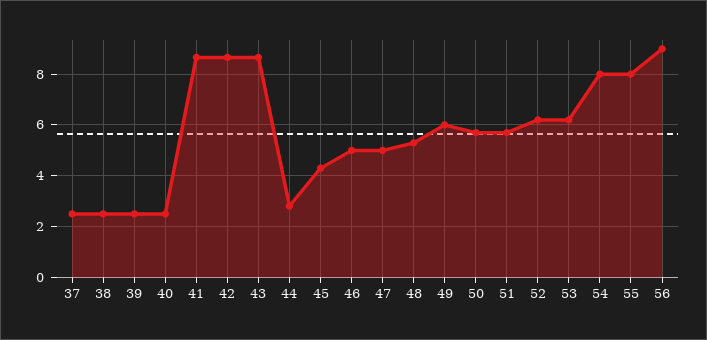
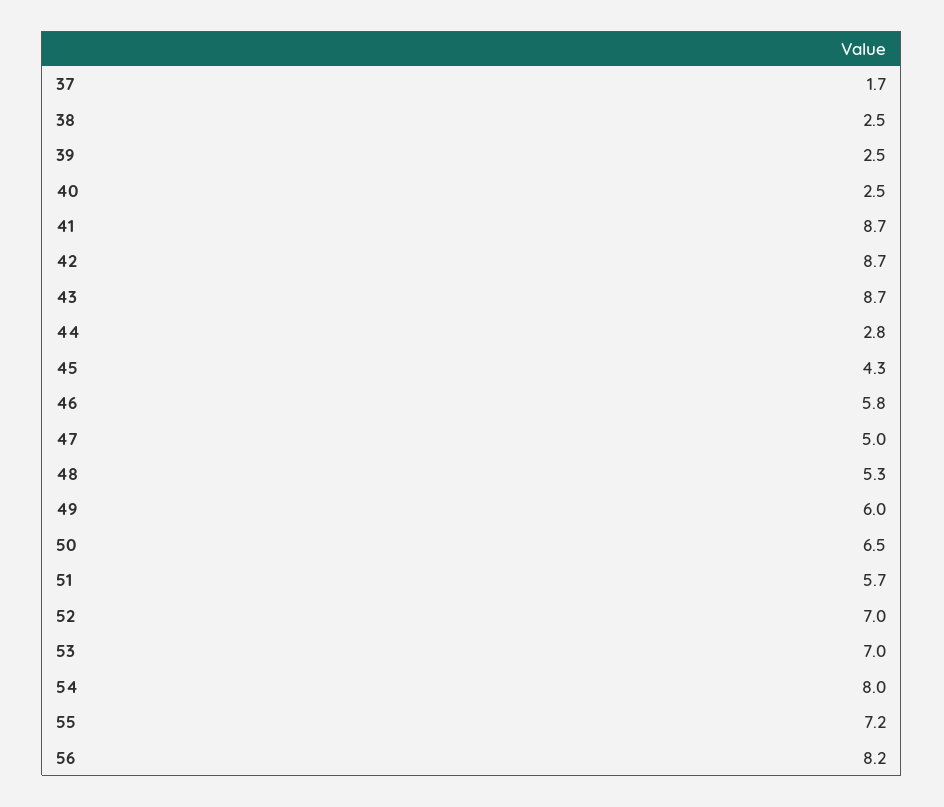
37: 2.5 -> 1.7
46: 5 -> 5.8
50: 5.75 -> 6.5
52: 6.25 -> 7
53: 6.25 -> 7
55: 8 -> 7.2
56: 9 -> 8.2

